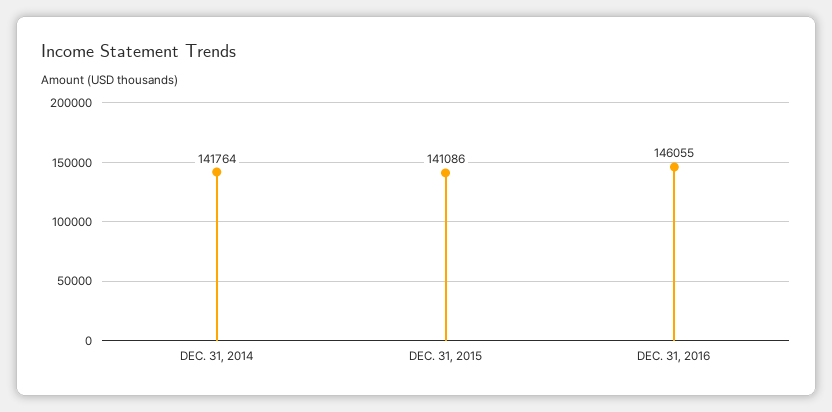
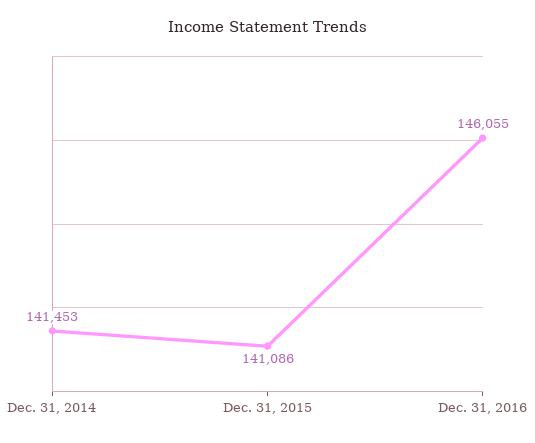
DEC. 31, 2014: 141764 -> 141453

